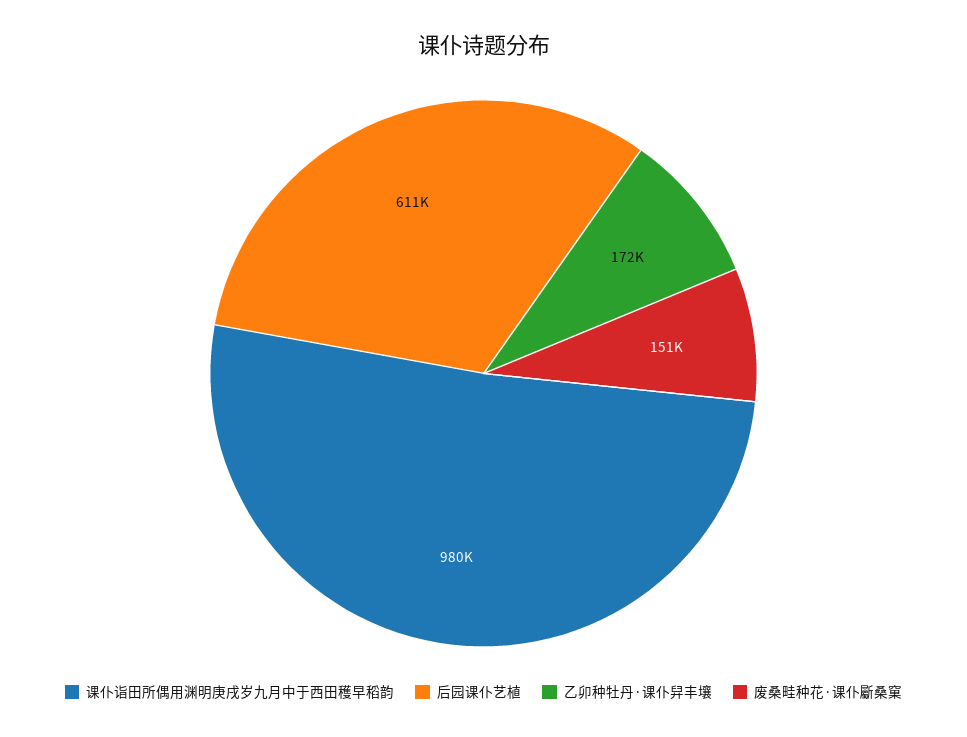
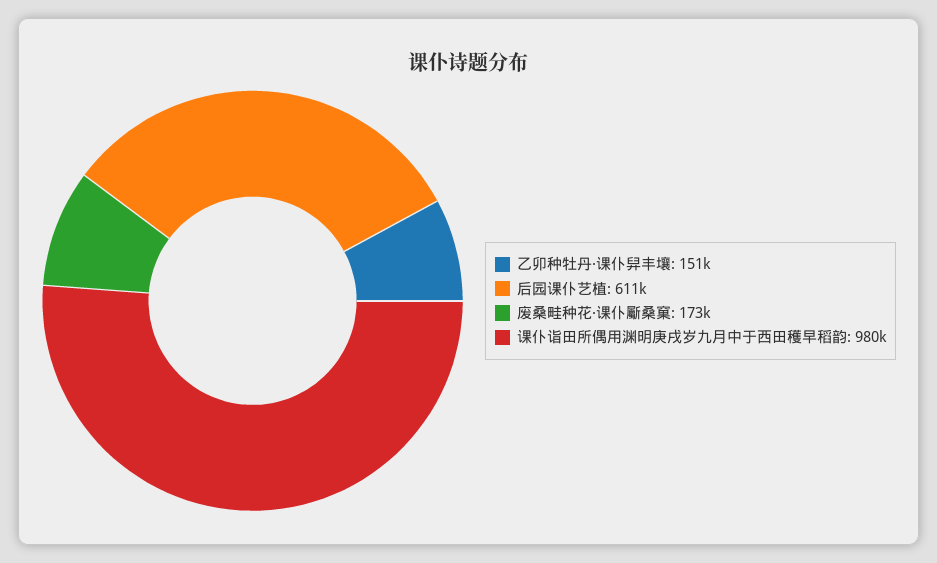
乙卯种牡丹·课仆舁丰壤: 172000 -> 151000
废桑畦种花·课仆斸桑窠: 151000 -> 173000

